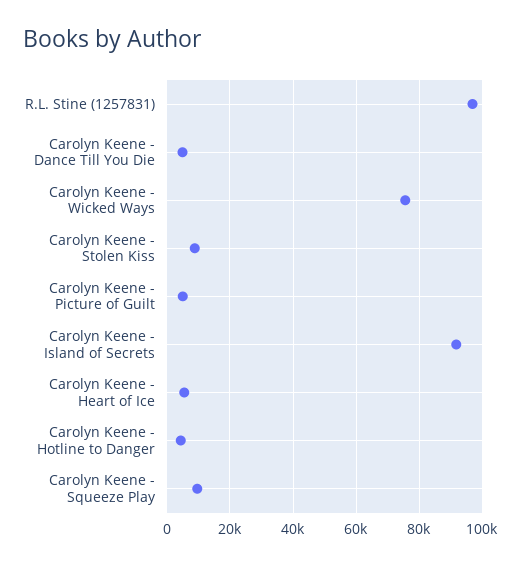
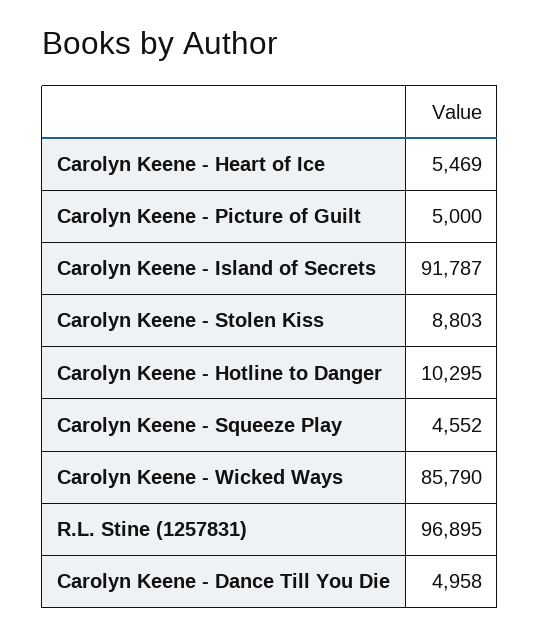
Carolyn Keene - Wicked Ways: 76000 -> 85790
Carolyn Keene - Hotline to Danger: 4000 -> 10295
Carolyn Keene - Squeeze Play: 10000 -> 4552

